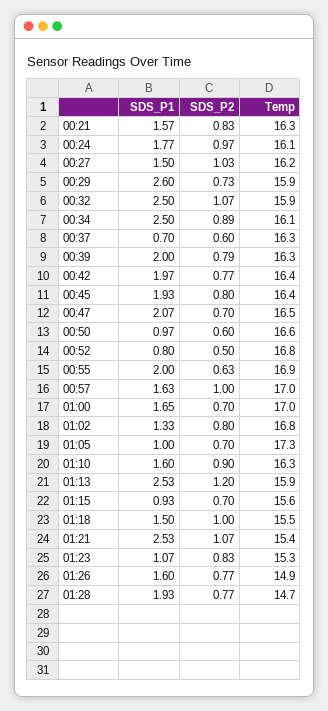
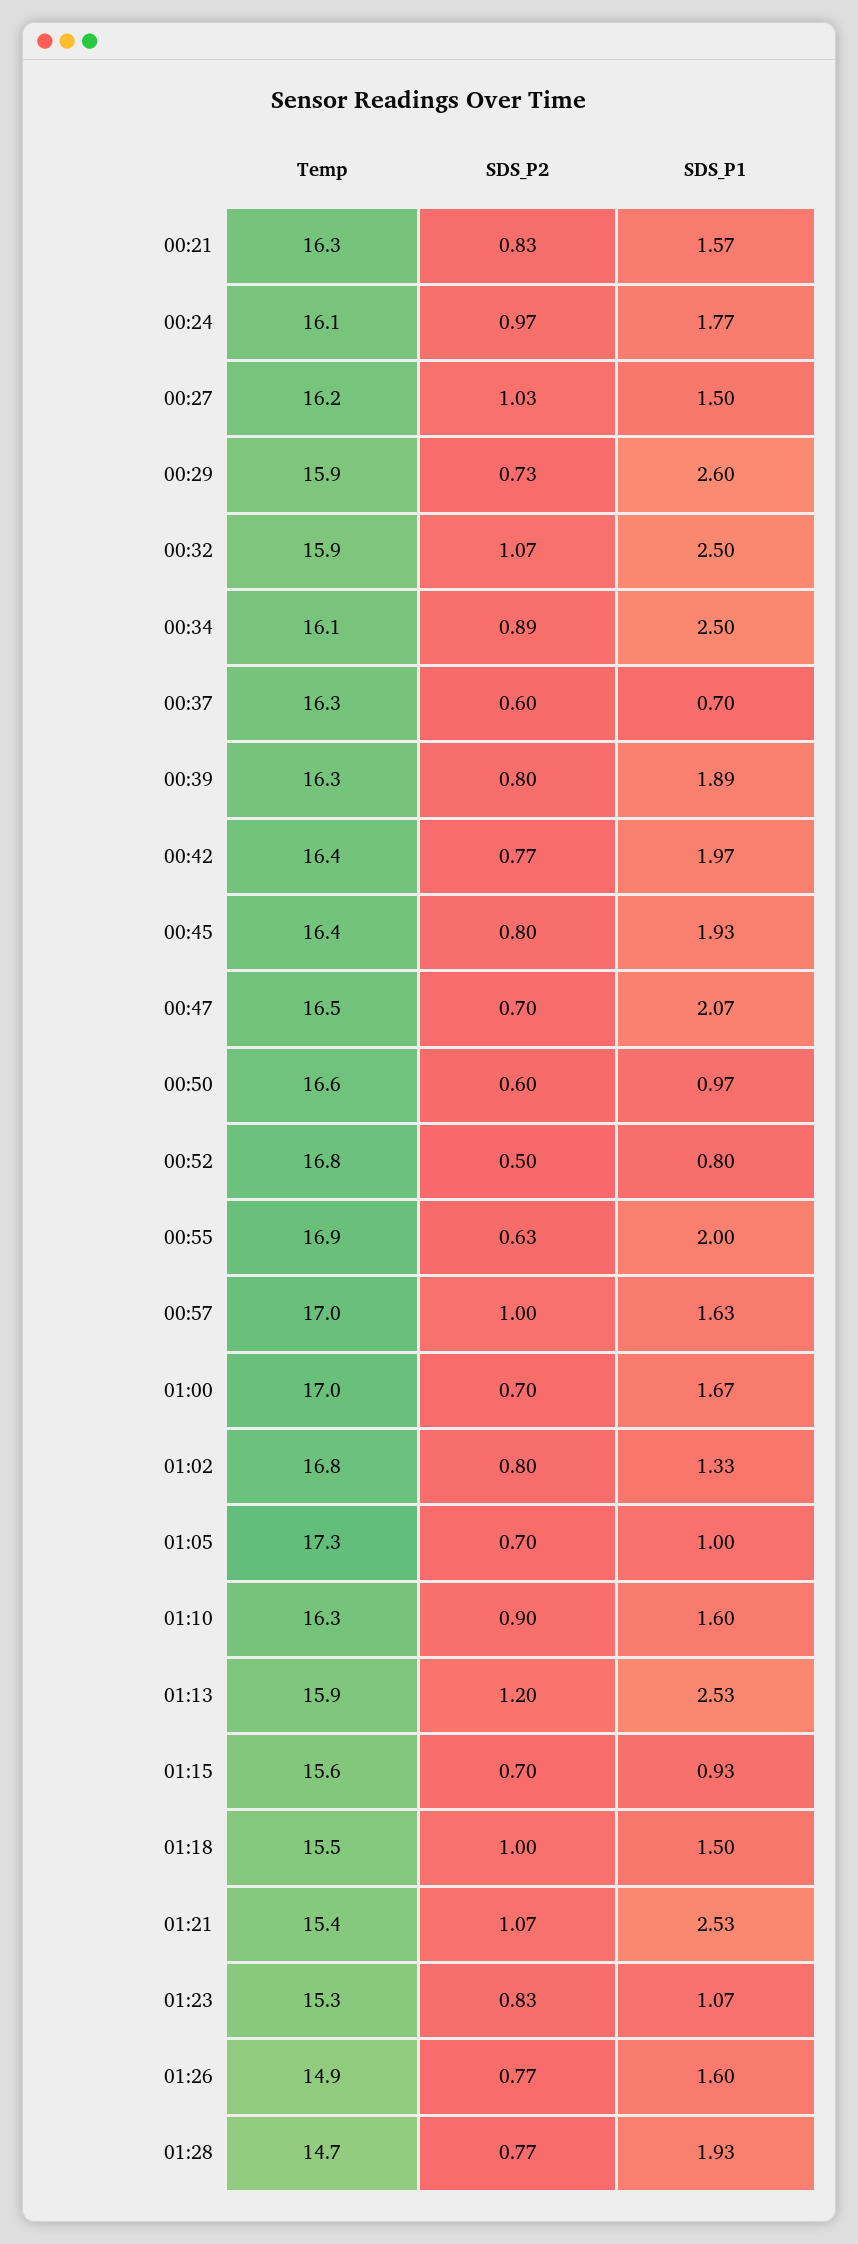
SDS_P1, 00:39: 2 -> 1.89
SDS_P2, 00:39: 0.79 -> 0.8
SDS_P1, 01:00: 1.65 -> 1.67

